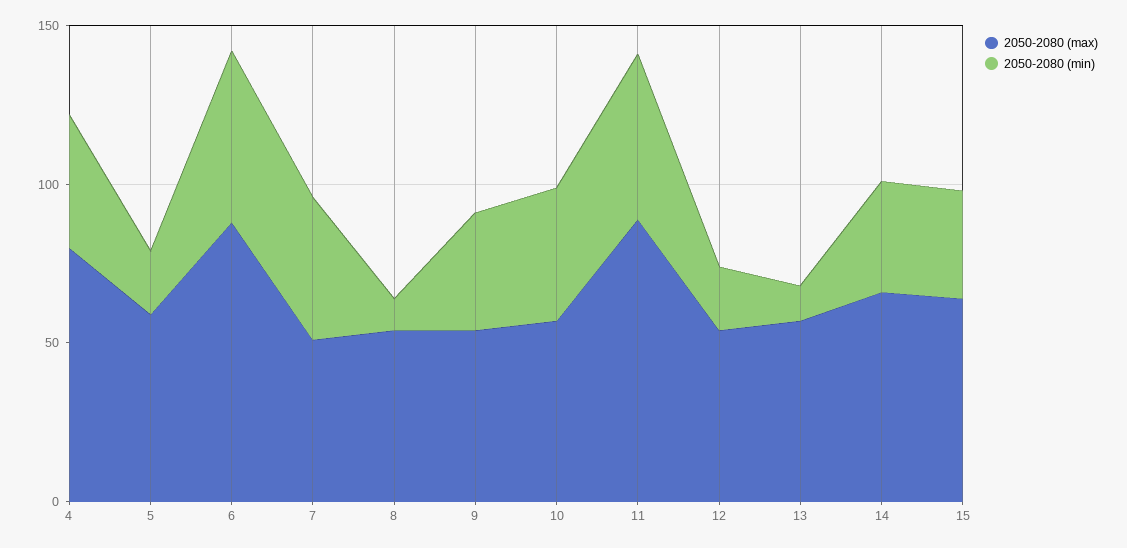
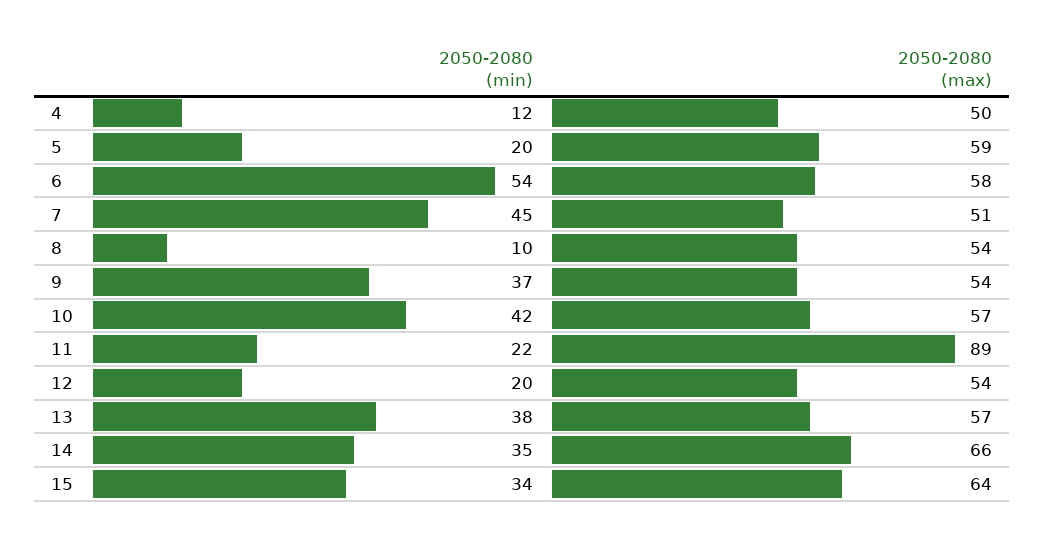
2050-2080 (max), 4: 80 -> 50
2050-2080 (min), 4: 40 -> 12
2050-2080 (max), 6: 90 -> 58
2050-2080 (min), 11: 50 -> 22
2050-2080 (min), 13: 10 -> 38

